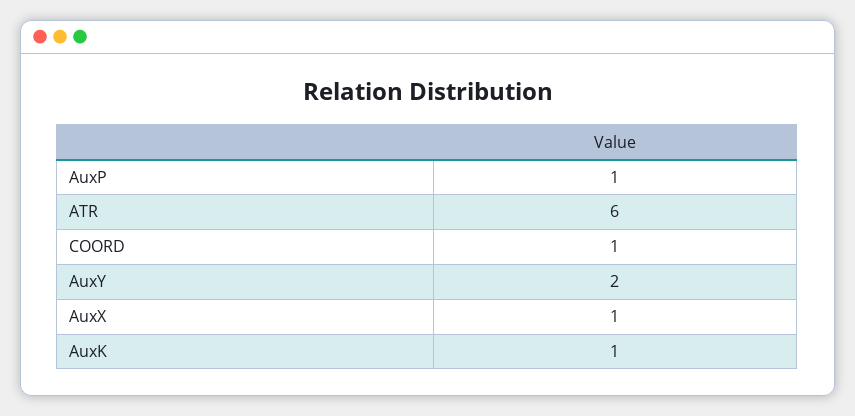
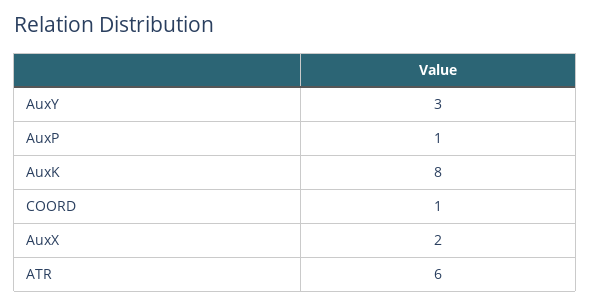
AuxY: 2 -> 3
AuxX: 1 -> 2
AuxK: 1 -> 8

